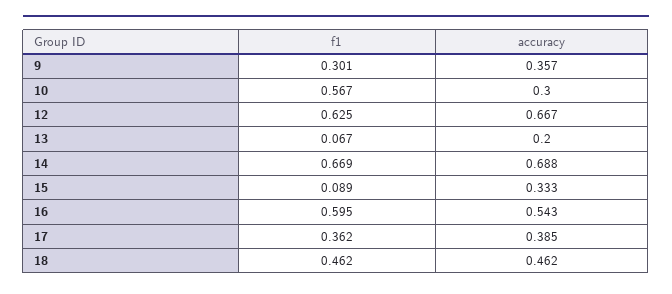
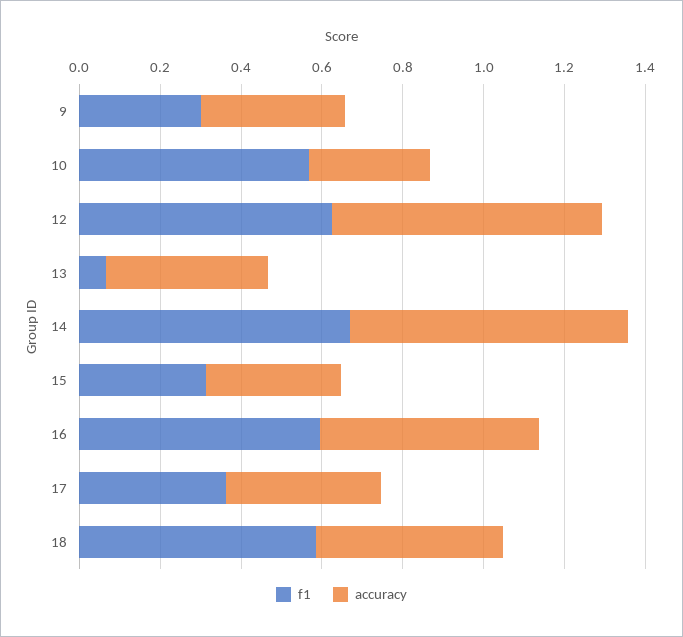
accuracy, 13: 0.2 -> 0.4
f1, 15: 0.089 -> 0.3
f1, 18: 0.462 -> 0.6

